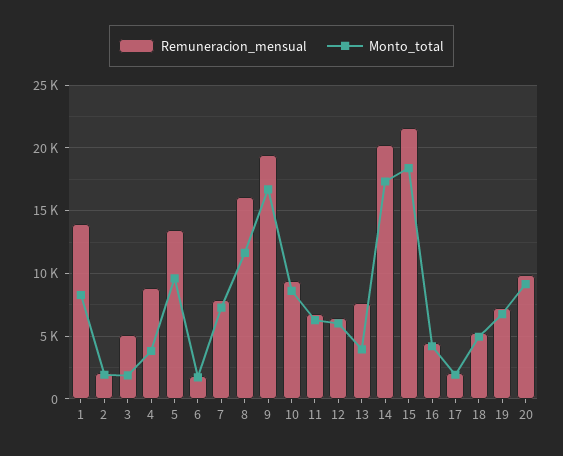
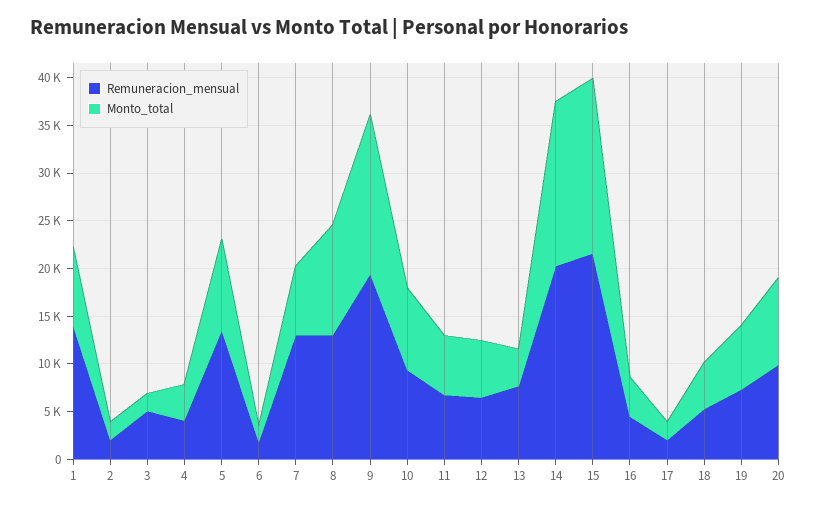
Remuneracion_mensual, 4: 9000 -> 4000
Remuneracion_mensual, 7: 8000 -> 13000
Remuneracion_mensual, 8: 16000 -> 13000

